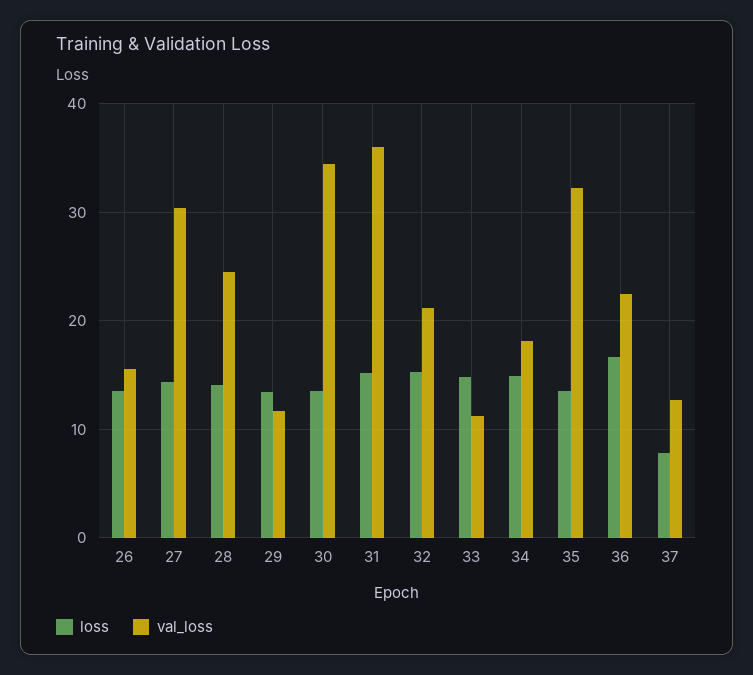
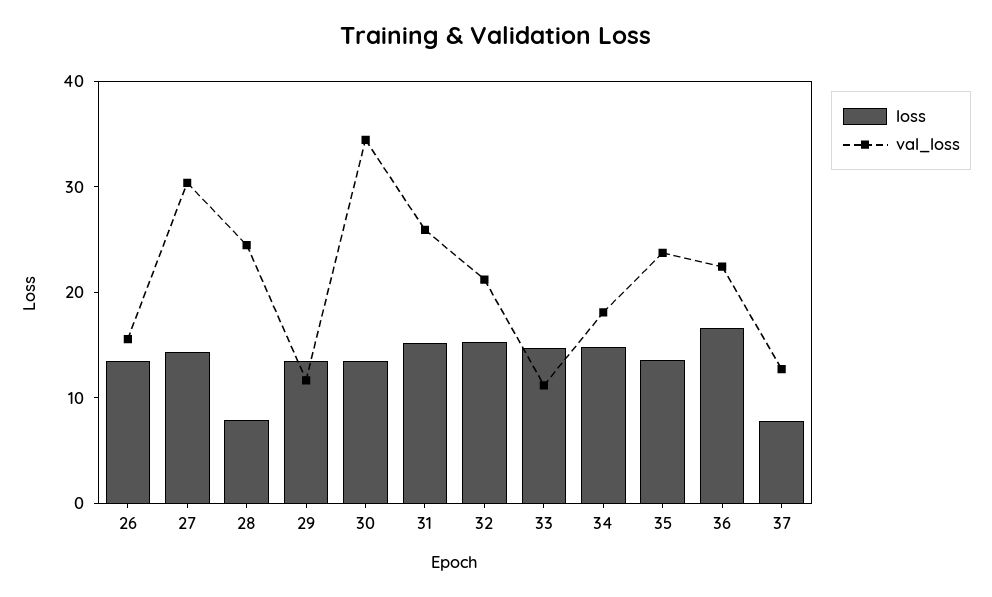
loss, 28: 14 -> 8
val_loss, 31: 36 -> 26
val_loss, 35: 32 -> 24

